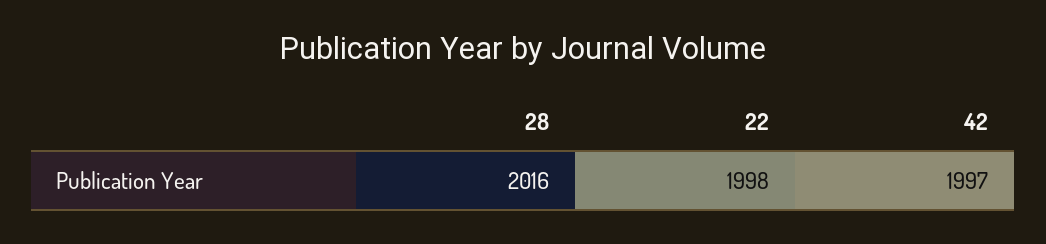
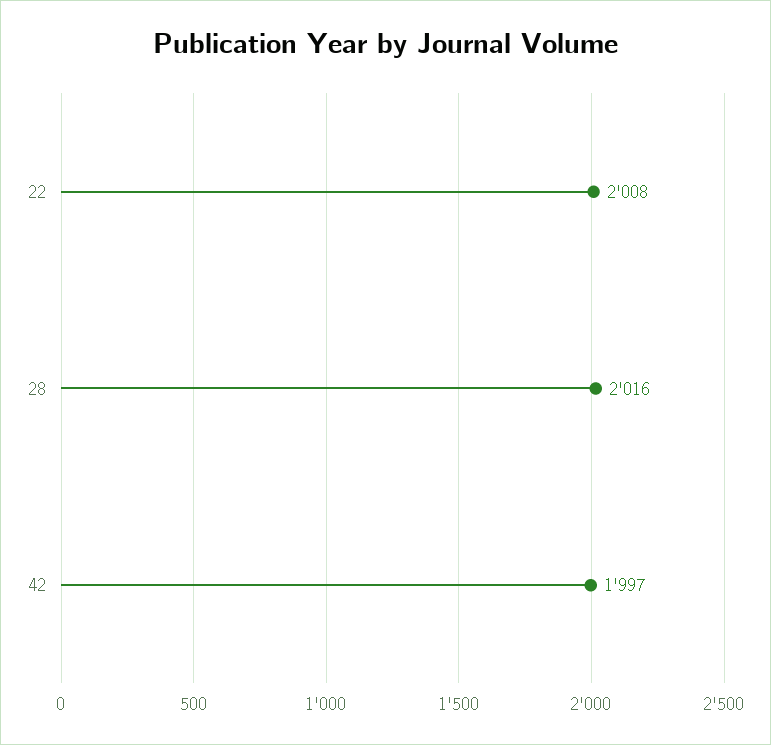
22: 1998 -> 2008

